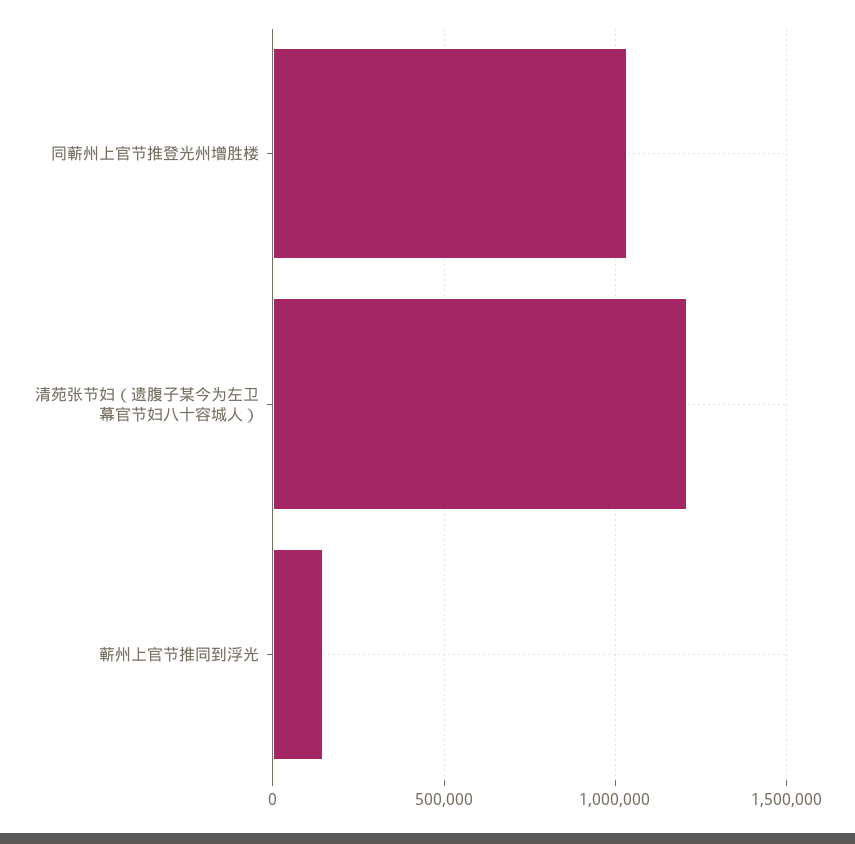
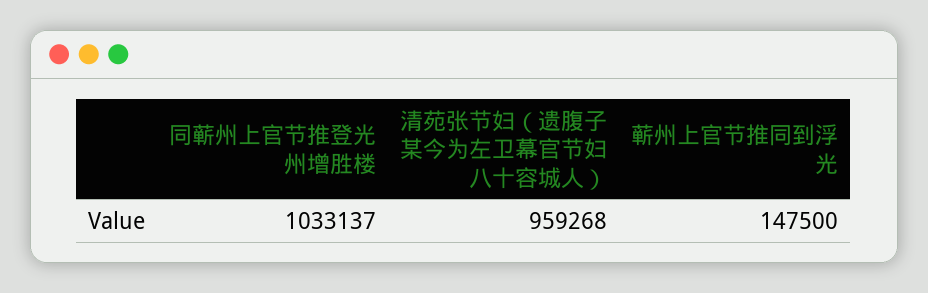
清苑张节妇（遗腹子某今为左卫幕官节妇八十容城人）: 1200000 -> 959268

